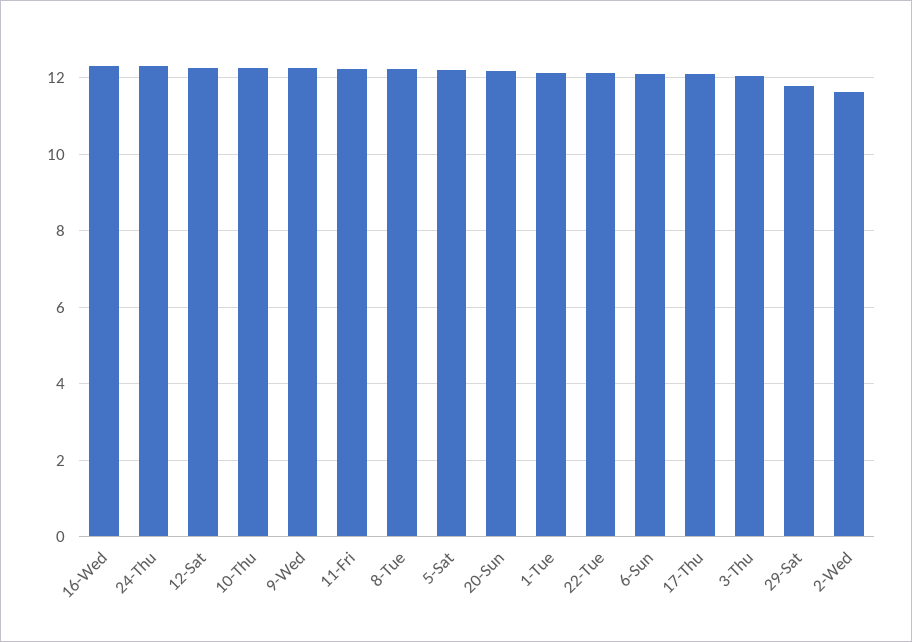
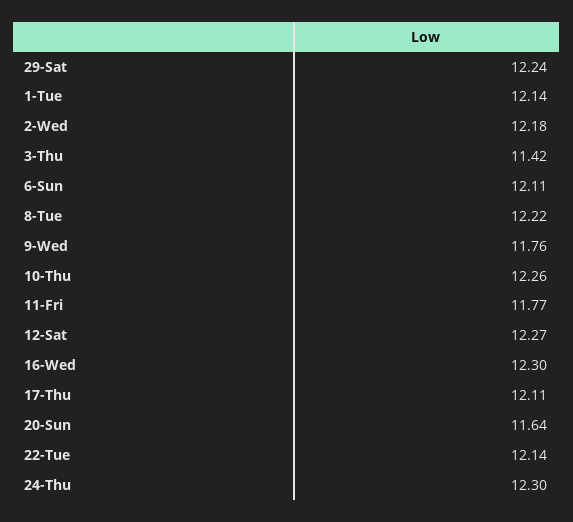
9-Wed: 12.2 -> 11.76
11-Fri: 12.2 -> 11.77
5-Sat: 12.2 -> none
20-Sun: 12.2 -> 11.64
3-Thu: 12 -> 11.42
29-Sat: 11.8 -> 12.24
2-Wed: 11.6 -> 12.18

